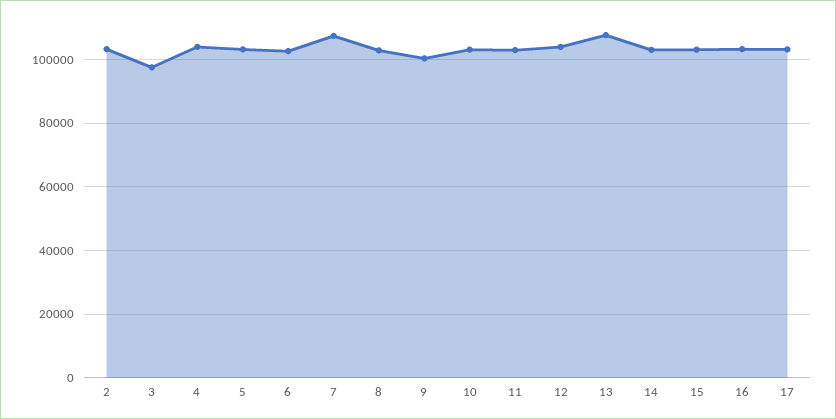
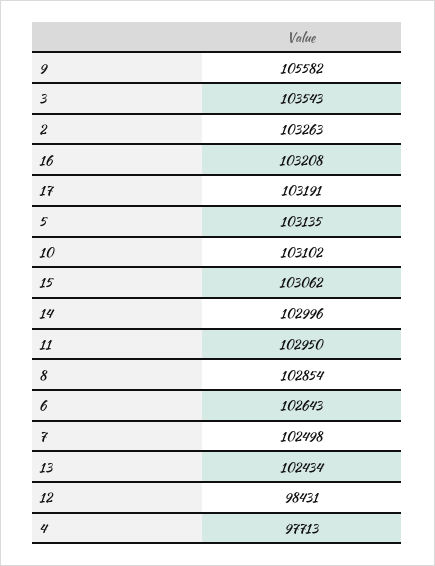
3: 98000 -> 103543
4: 104000 -> 97713
7: 108000 -> 102498
9: 100000 -> 105582
12: 104000 -> 98431
13: 108000 -> 102434

